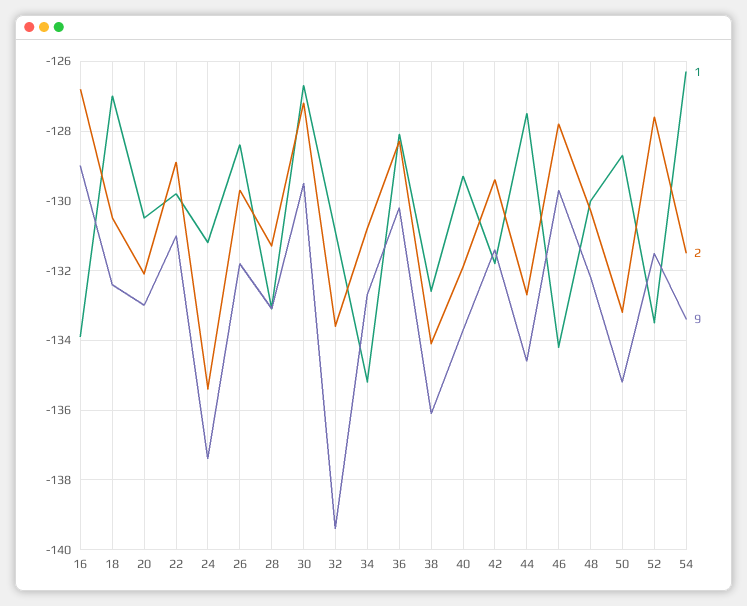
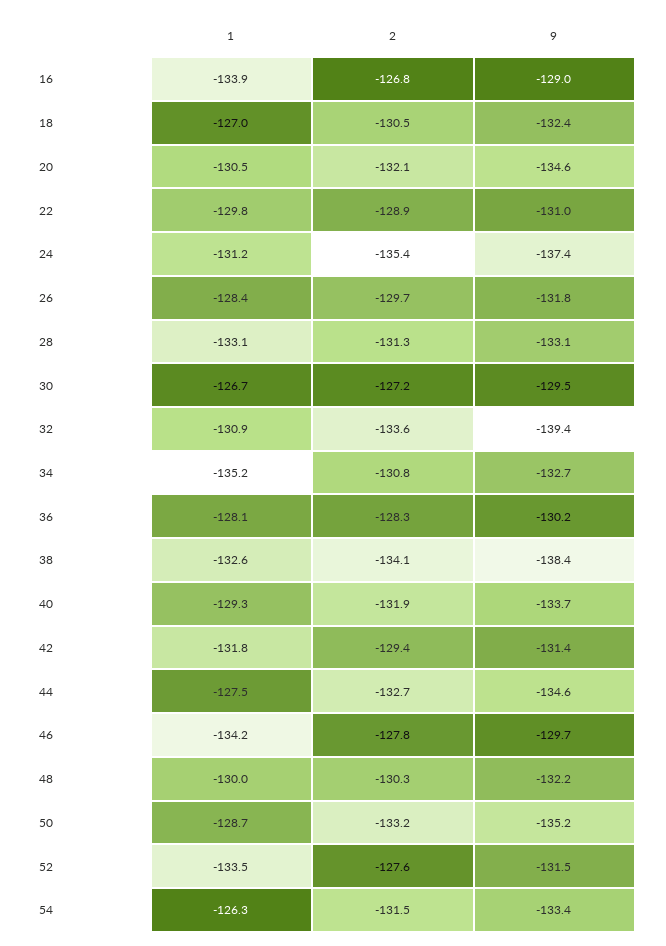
9, 20: -133 -> -134.6
9, 38: -136 -> -138.4

